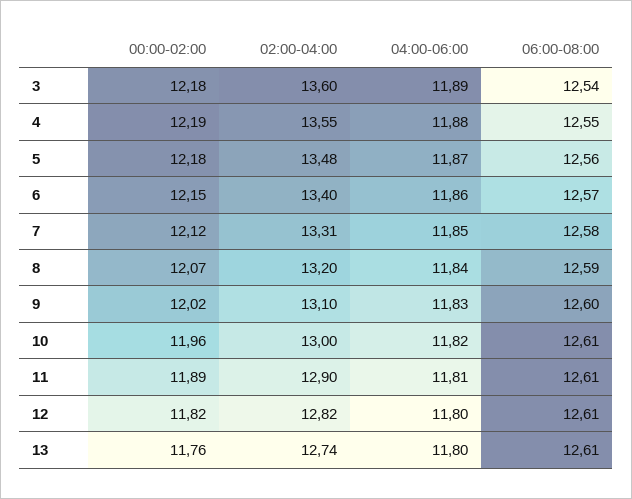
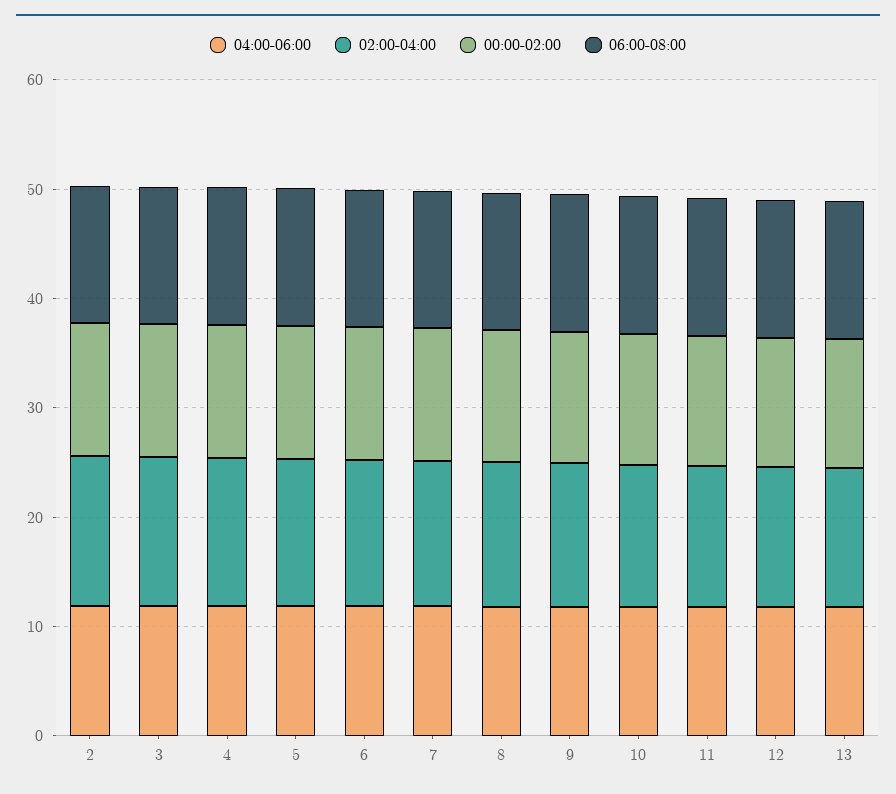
04:00-06:00, 2: none -> 12
02:00-04:00, 2: none -> 14
00:00-02:00, 2: none -> 12
06:00-08:00, 2: none -> 12

